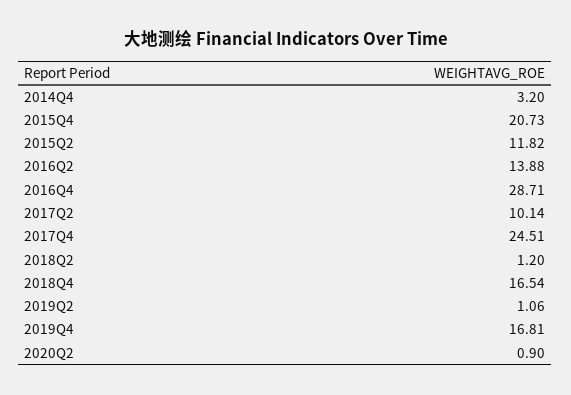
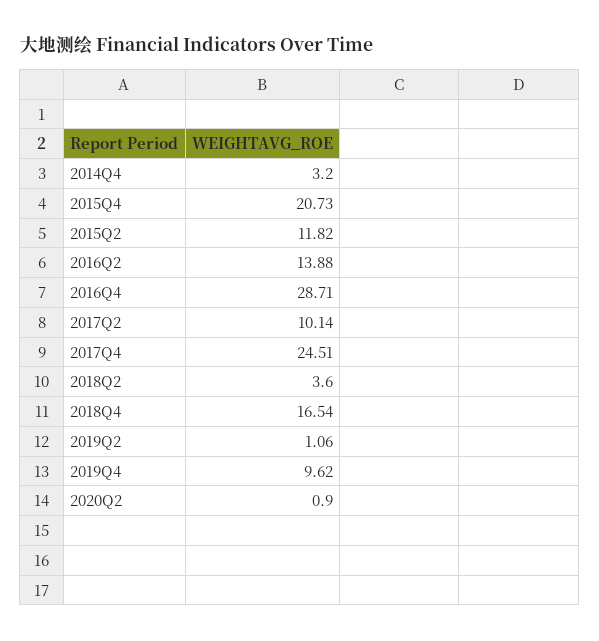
2018Q2: 1.2 -> 3.6
2019Q4: 16.81 -> 9.62

